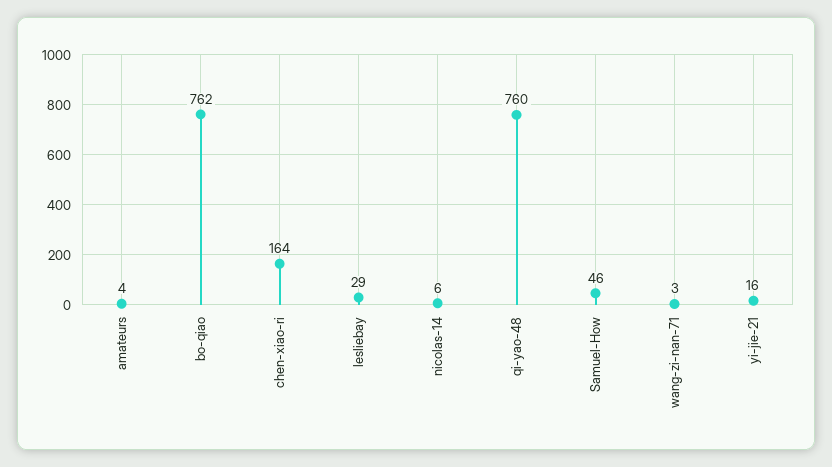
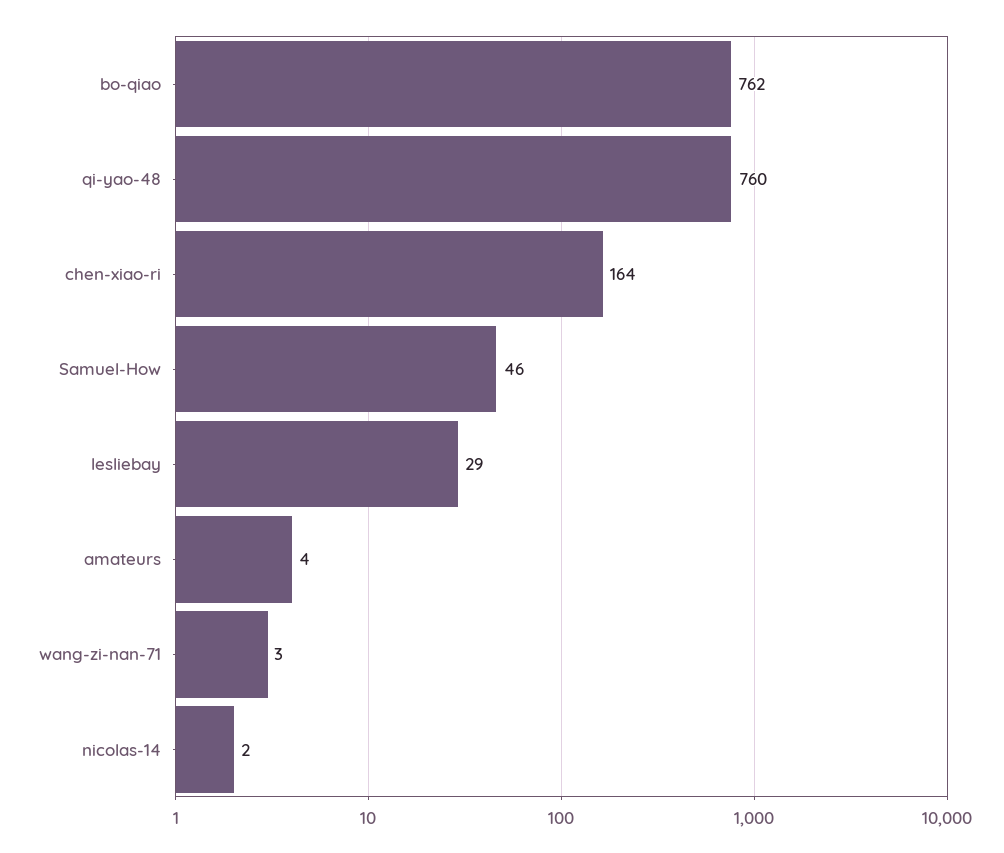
nicolas-14: 6 -> 2
yi-jie-21: 16 -> none

